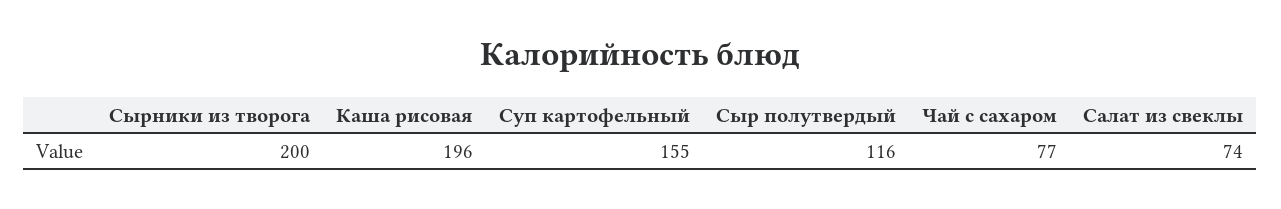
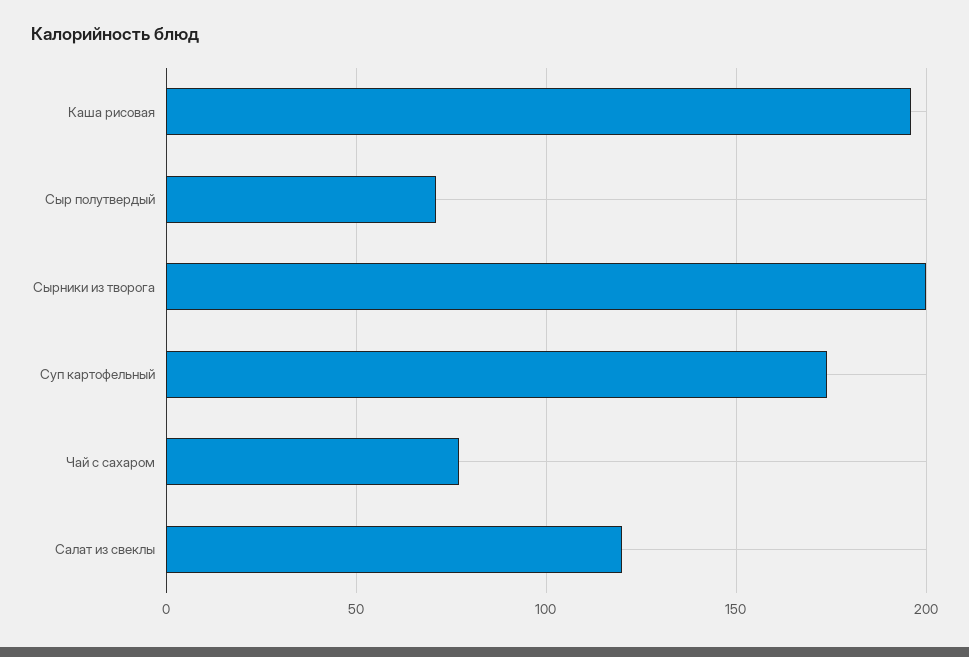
Суп картофельный: 155 -> 175
Сыр полутвердый: 116 -> 70
Салат из свеклы: 74 -> 120

